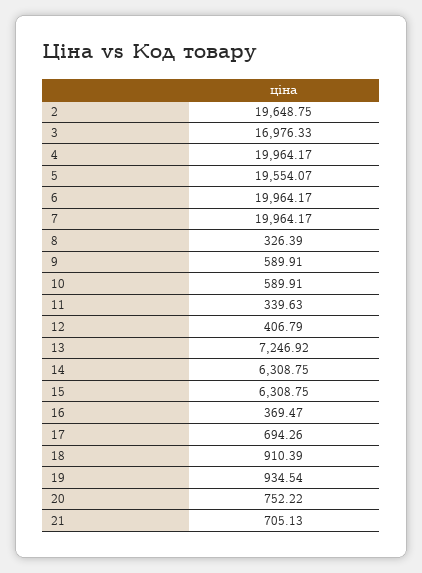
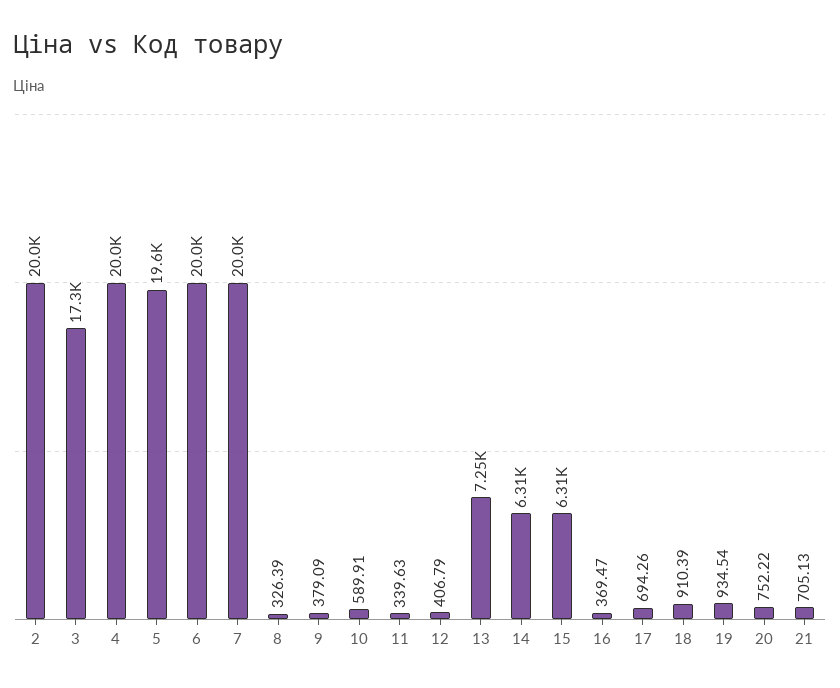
2: 19648.75 -> 20000
3: 16976.33 -> 17300
9: 589.91 -> 379.09

